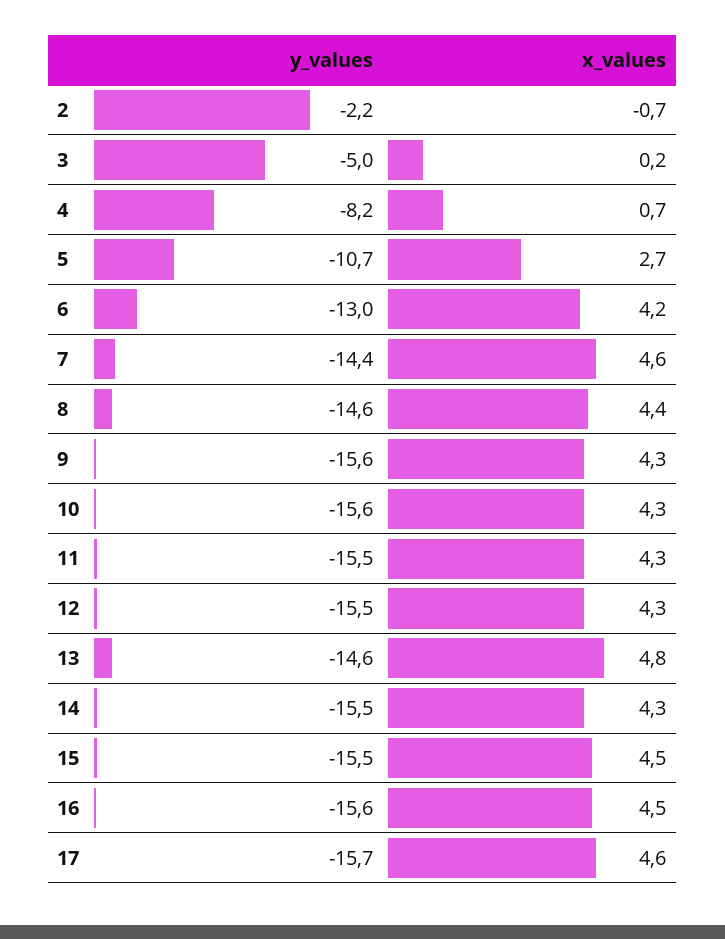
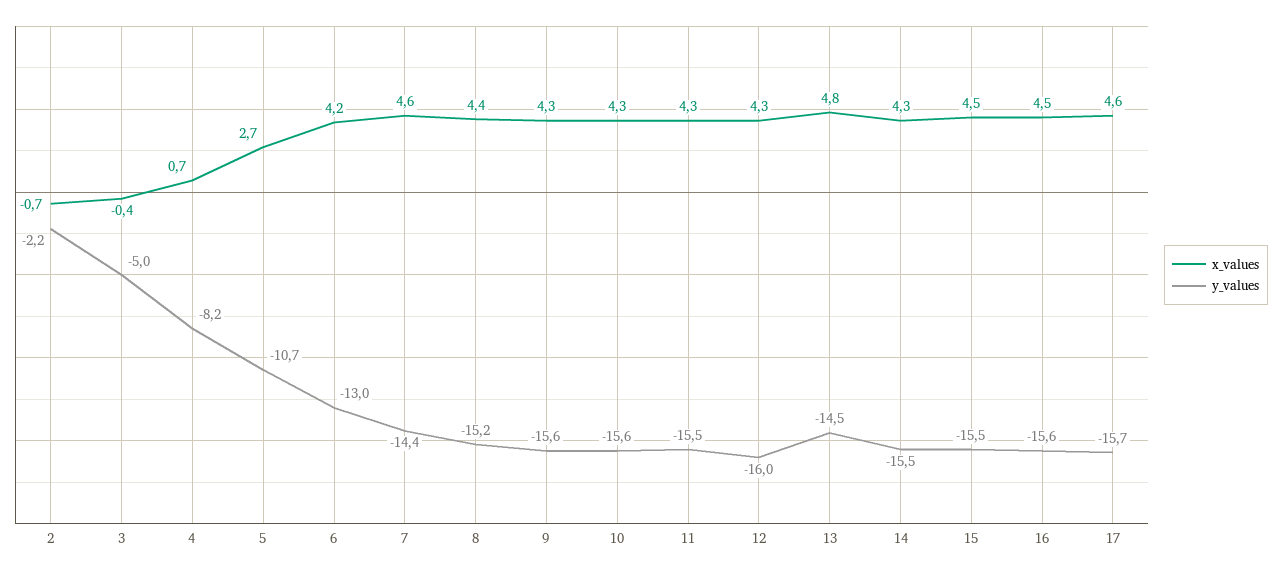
x_values, 3: 0.2 -> -0.4
y_values, 8: -14.6 -> -15.2
y_values, 12: -15.5 -> -16
y_values, 13: -14.6 -> -14.5

